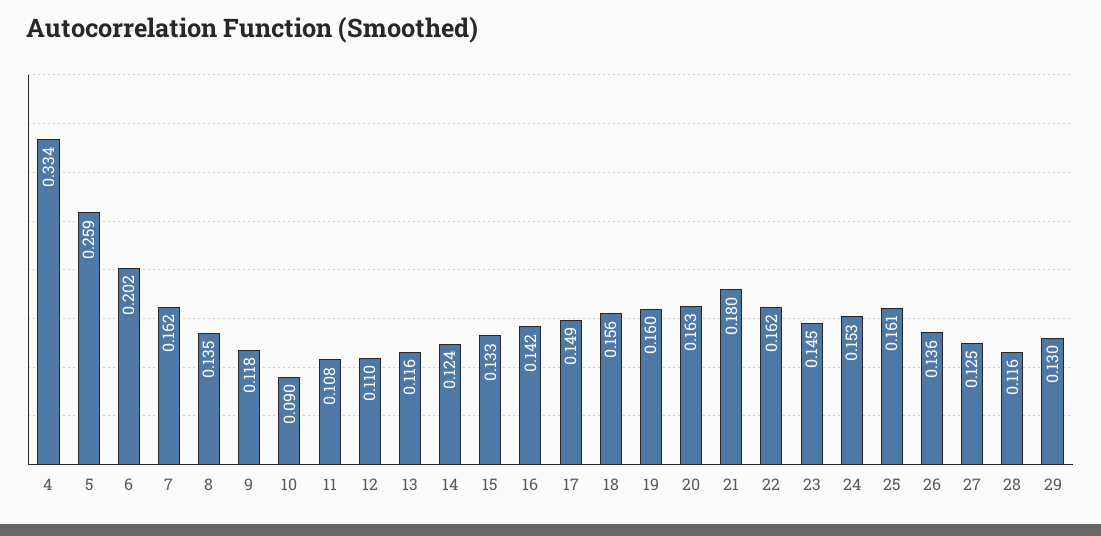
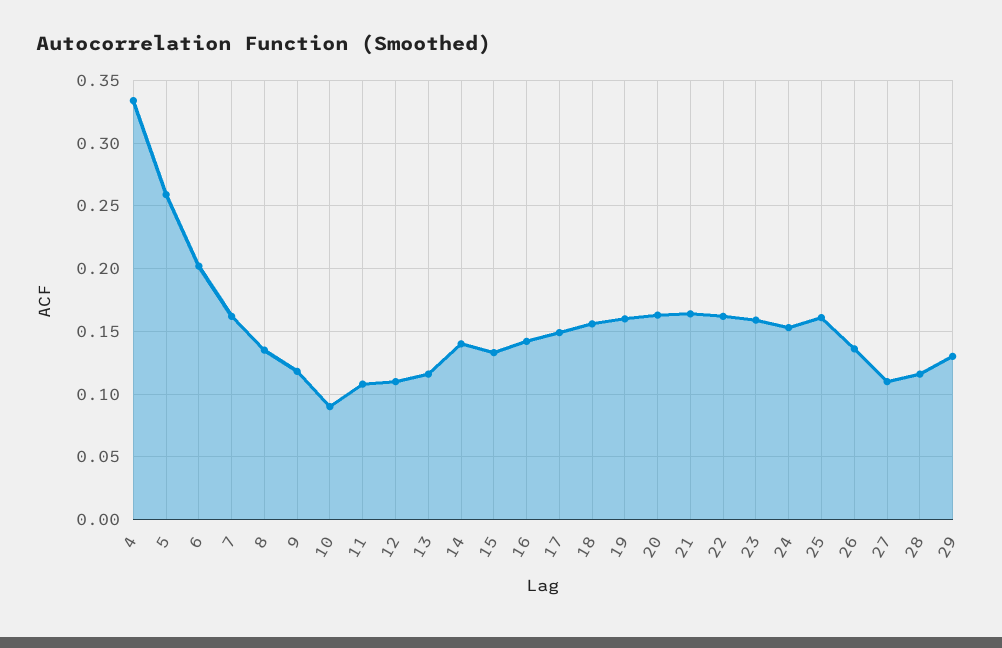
14: 0.124 -> 0.14
21: 0.18 -> 0.165
23: 0.145 -> 0.16
27: 0.125 -> 0.11

